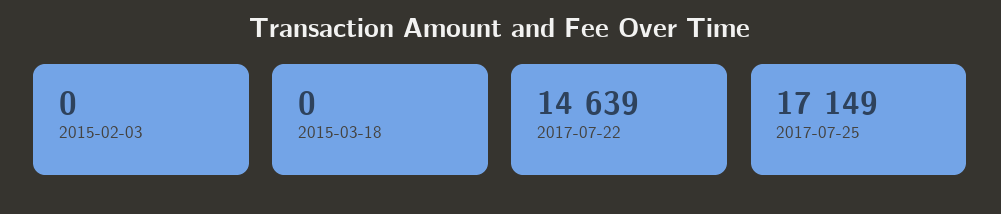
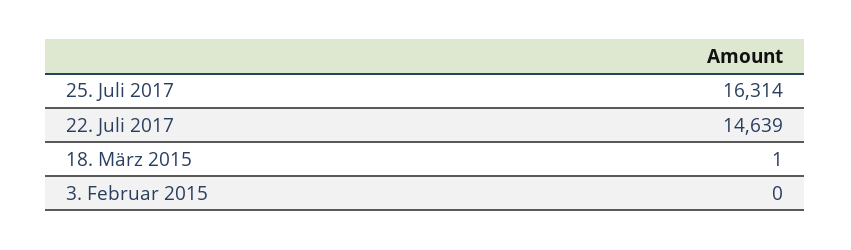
2015-03-18: 0 -> 1
2017-07-25: 17149 -> 16314

